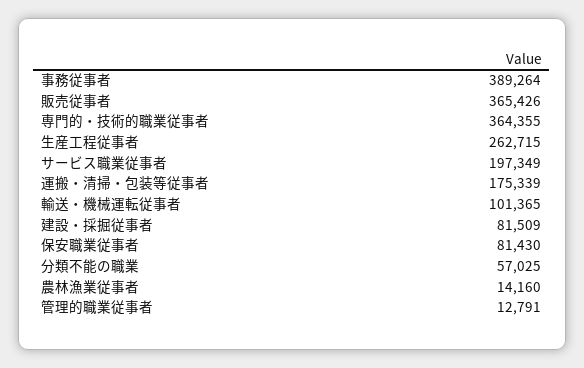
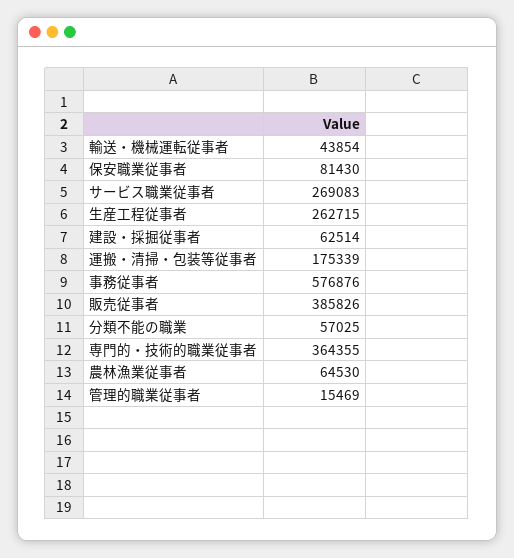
事務従事者: 389264 -> 576876
販売従事者: 365426 -> 385826
サービス職業従事者: 197349 -> 269083
輸送・機械運転従事者: 101365 -> 43854
建設・採掘従事者: 81509 -> 62514
農林漁業従事者: 14160 -> 64530
管理的職業従事者: 12791 -> 15469

